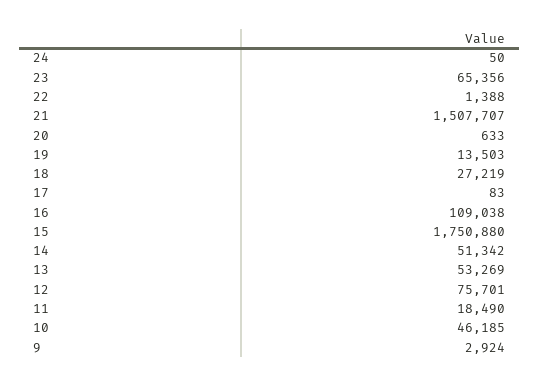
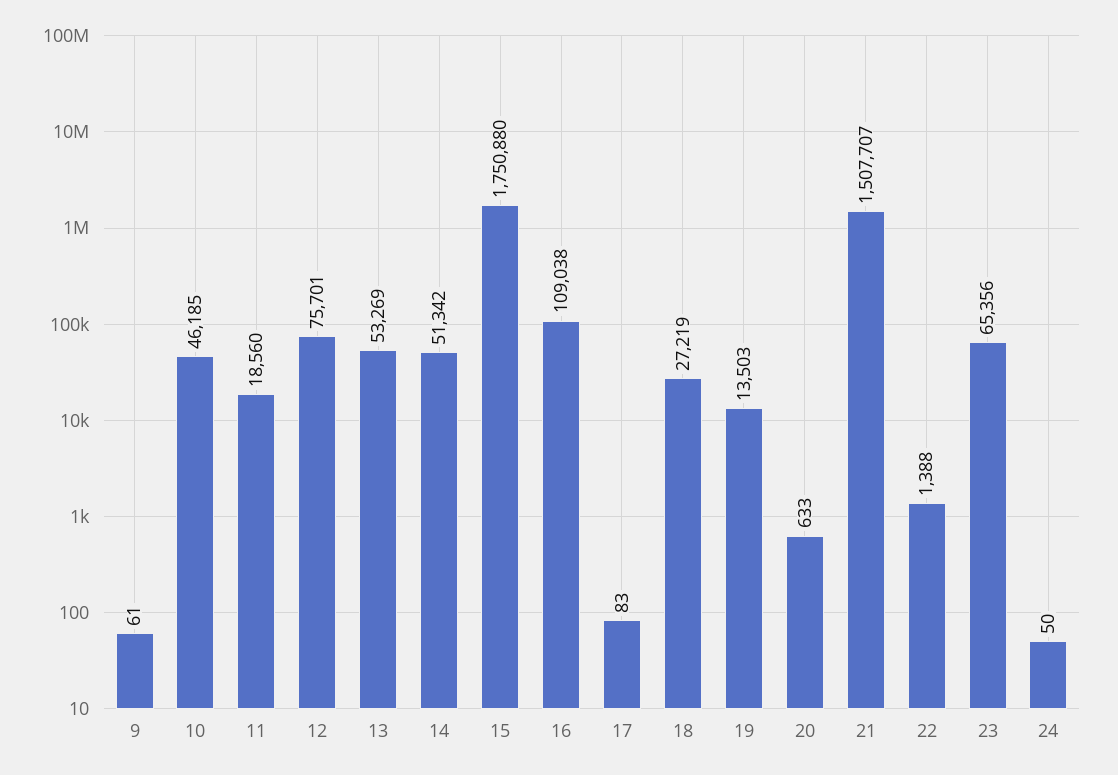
11: 18490 -> 18560
9: 2924 -> 61

